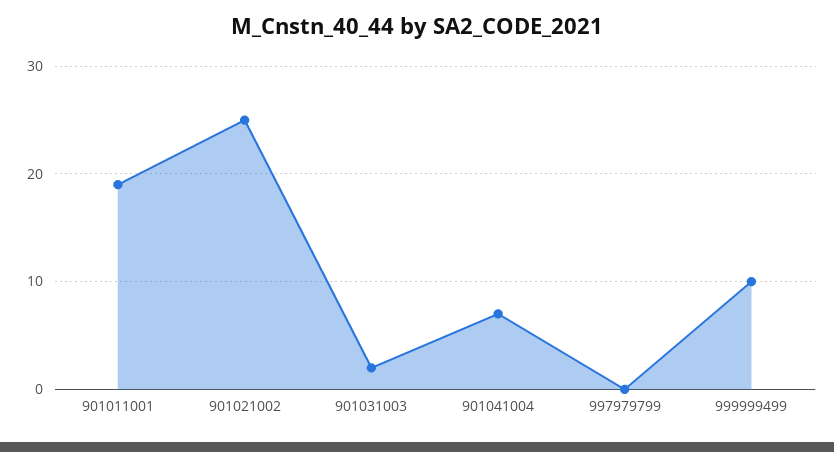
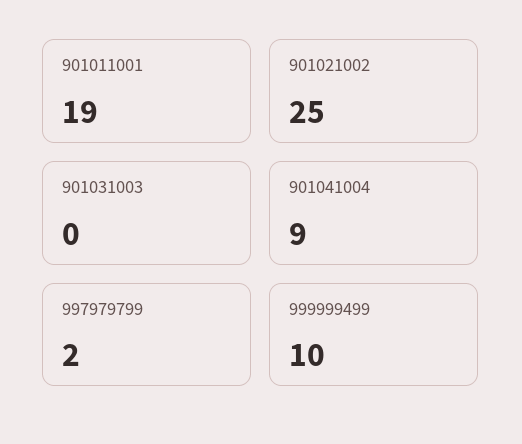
901031003: 2 -> 0
901041004: 7 -> 9
997979799: 0 -> 2

